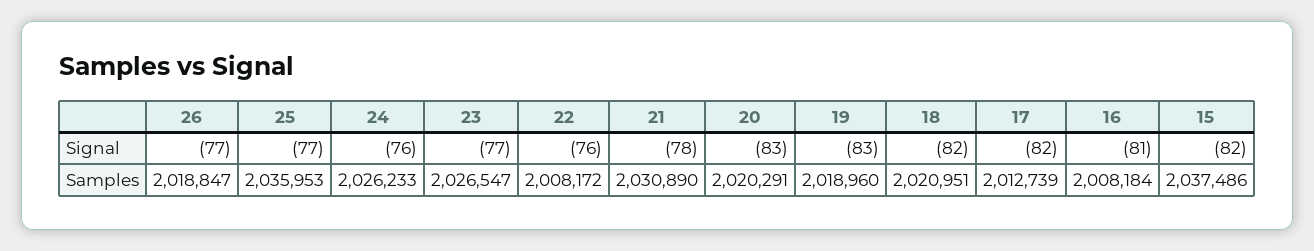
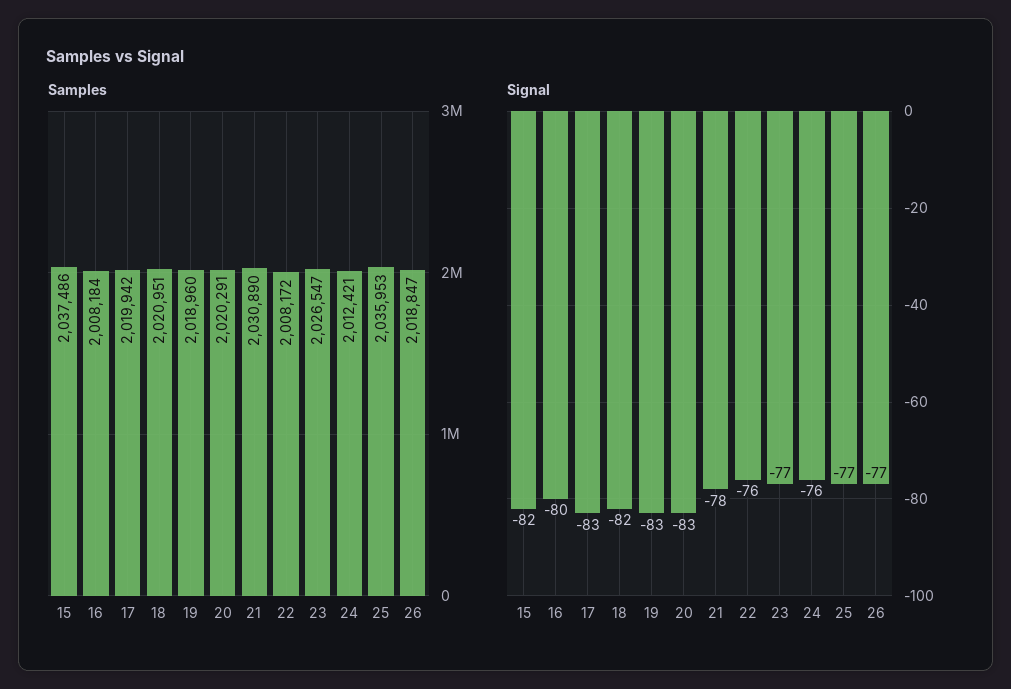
Signal, 17: -82 -> -83
Signal, 16: -81 -> -80
Samples, 24: 2026233 -> 2012421
Samples, 17: 2012739 -> 2019942

